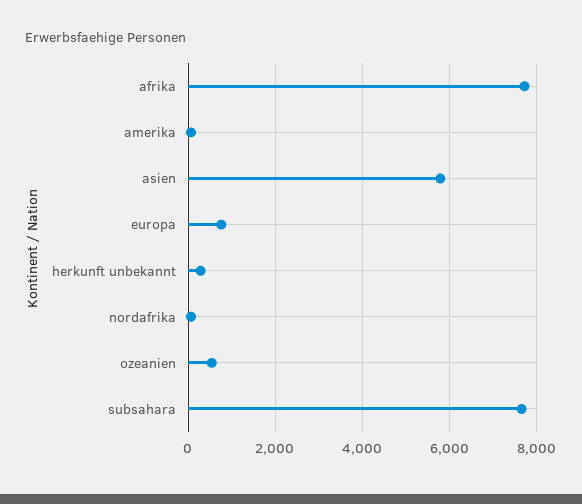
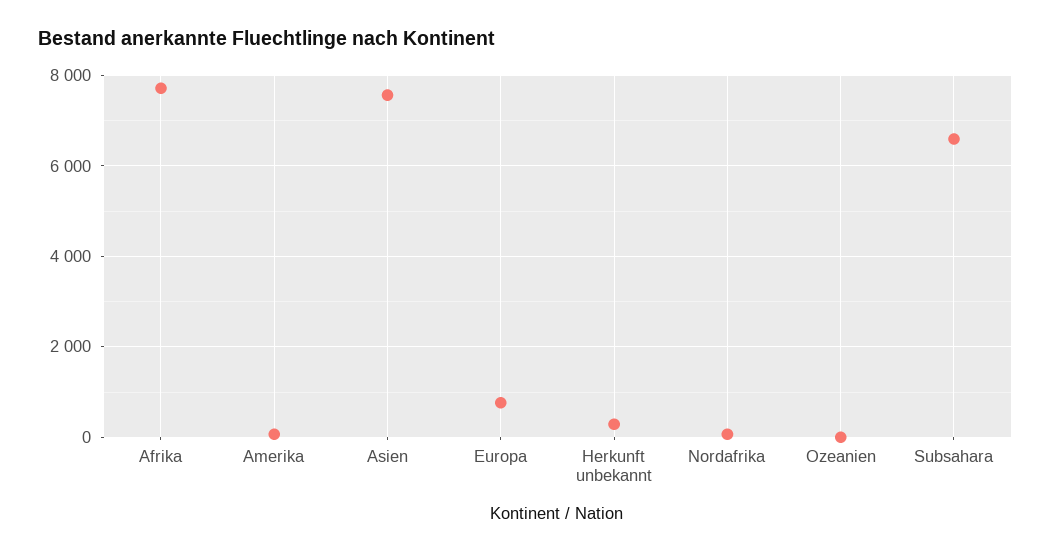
asien: 5800 -> 7600
ozeanien: 600 -> 0
subsahara: 7600 -> 6600

